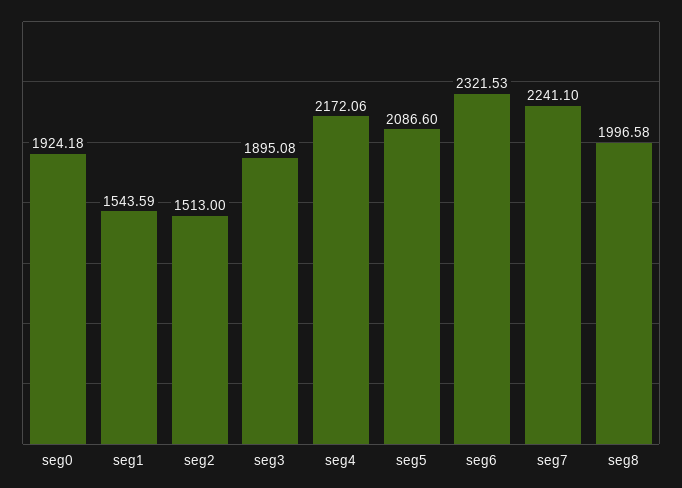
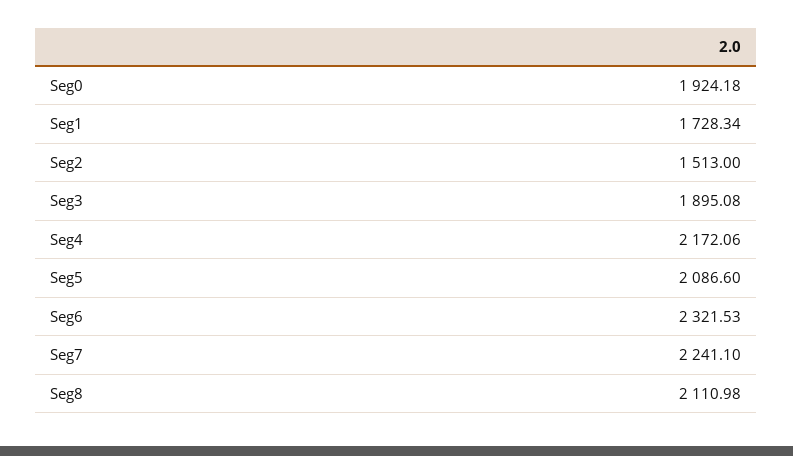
seg1: 1543.59 -> 1728.34
seg8: 1996.58 -> 2110.98

